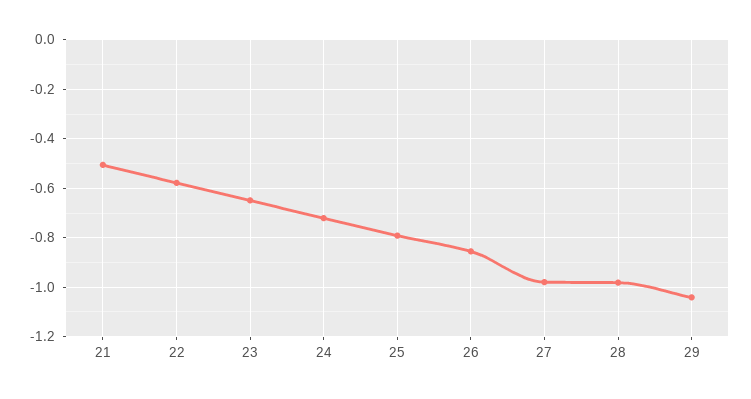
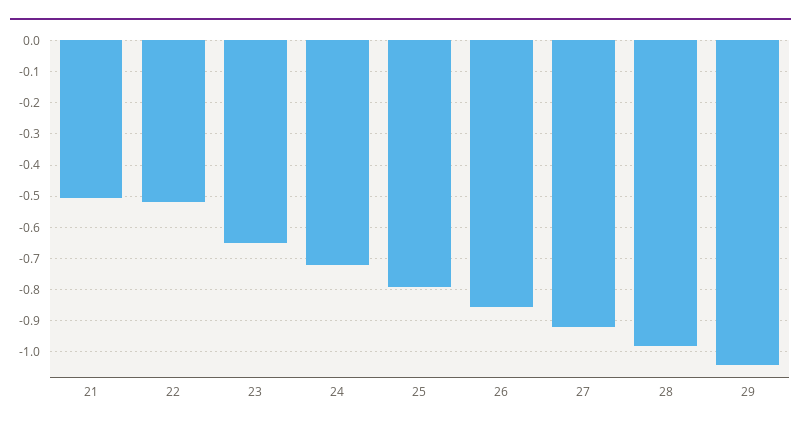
22: -0.575 -> -0.52
27: -0.975 -> -0.92

